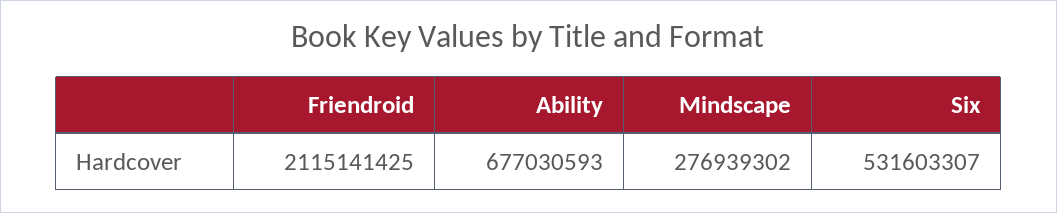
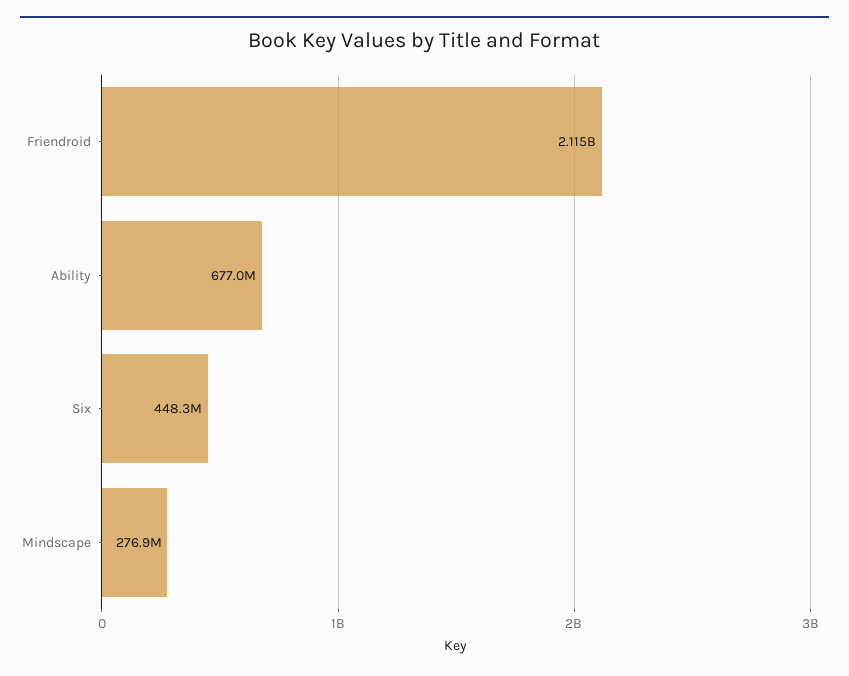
Six: 531603307 -> 448300000

